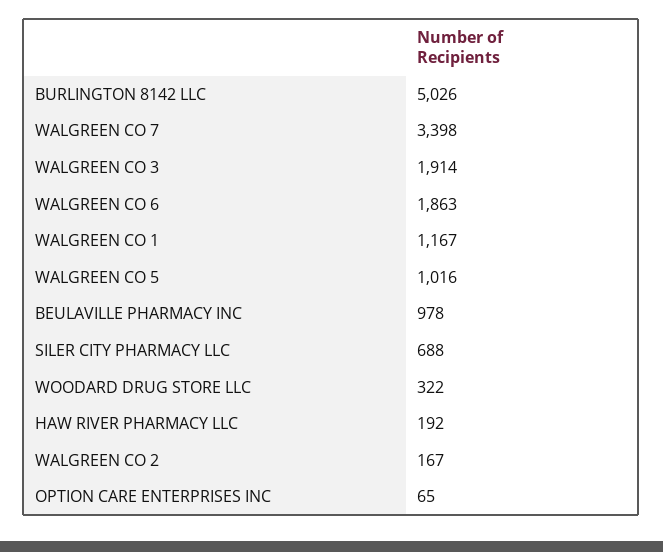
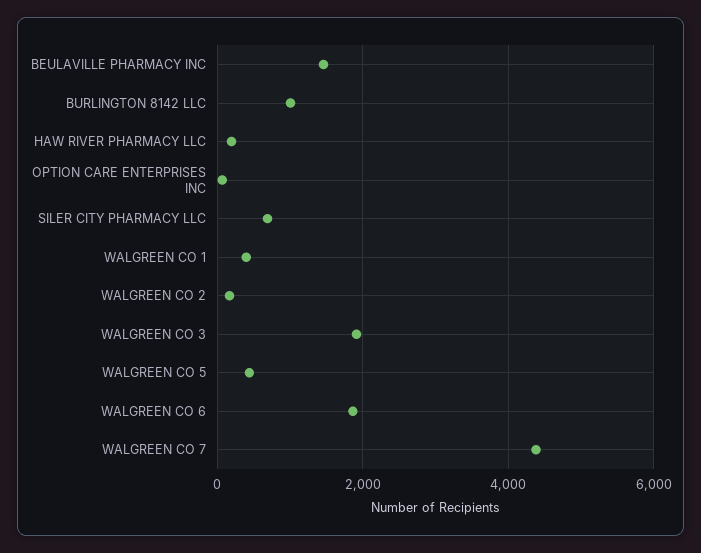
BURLINGTON 8142 LLC: 5026 -> 1000
WALGREEN CO 7: 3398 -> 4400
WALGREEN CO 1: 1167 -> 400
WALGREEN CO 5: 1016 -> 400
BEULAVILLE PHARMACY INC: 978 -> 1400
WOODARD DRUG STORE LLC: 322 -> none

